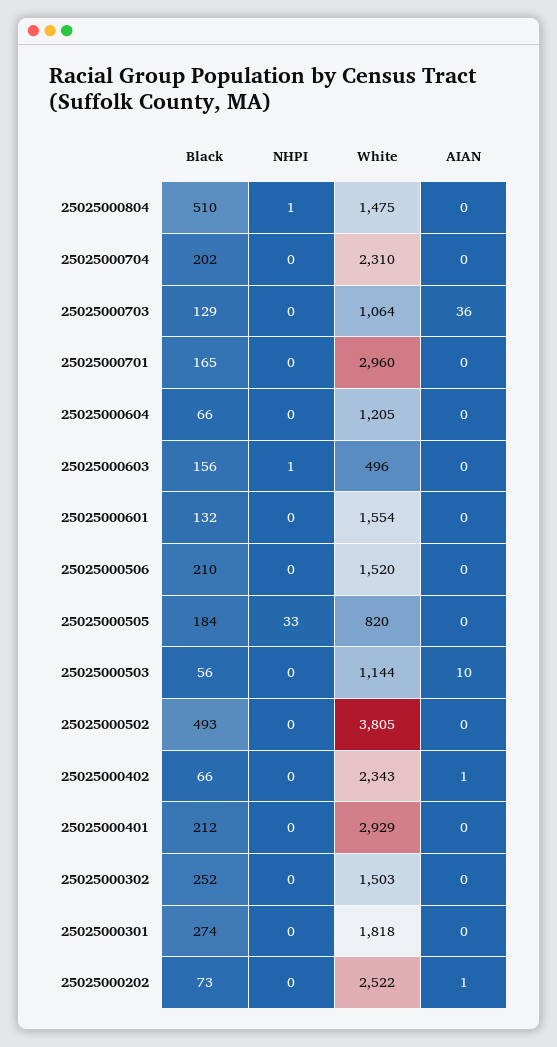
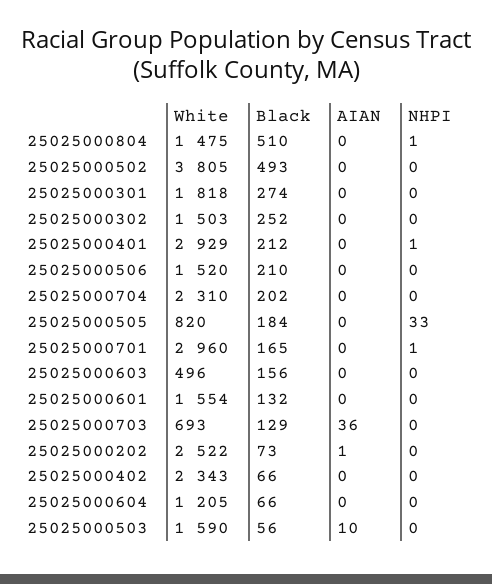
White, 25025000703: 1064 -> 693
NHPI, 25025000701: 0 -> 1
NHPI, 25025000603: 1 -> 0
White, 25025000503: 1144 -> 1590
AIAN, 25025000402: 1 -> 0
NHPI, 25025000401: 0 -> 1

